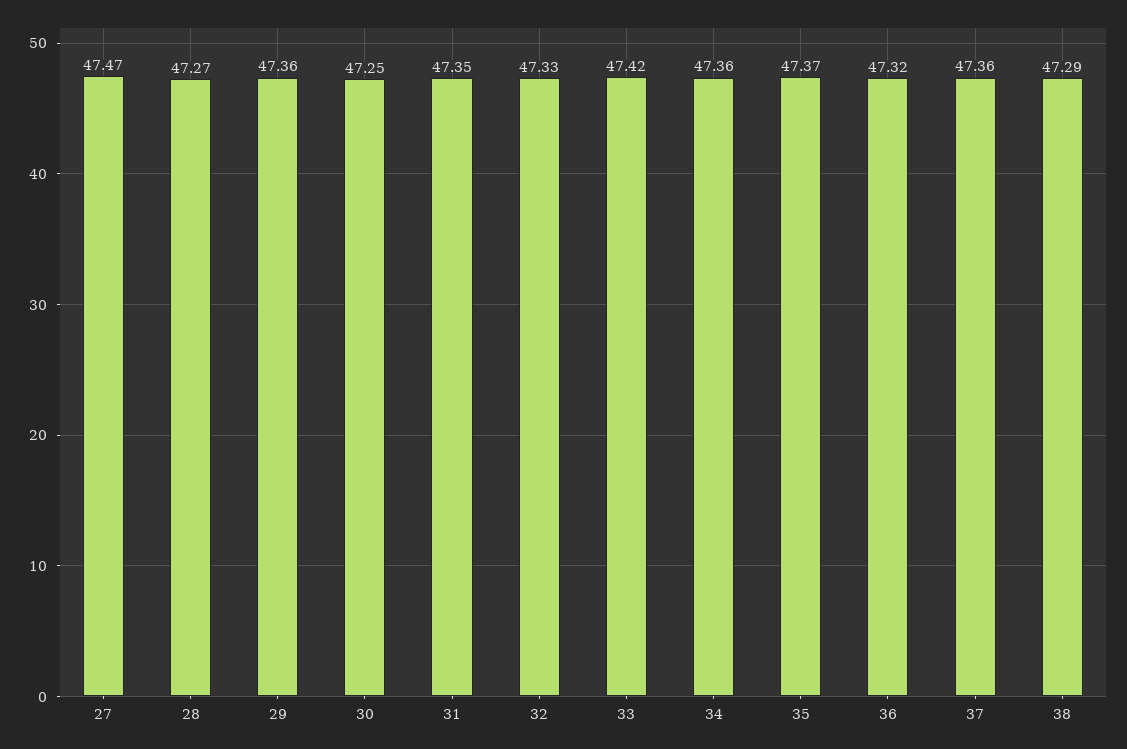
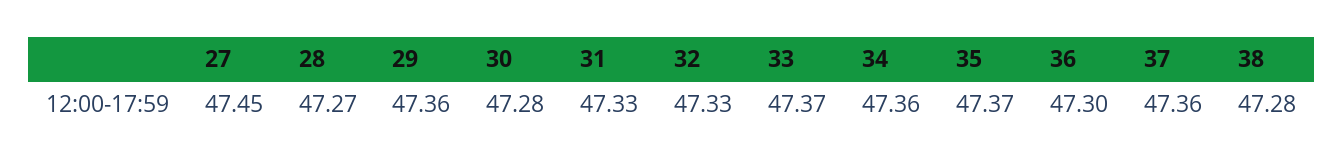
27: 47.47 -> 47.45
30: 47.25 -> 47.28
31: 47.35 -> 47.33
33: 47.42 -> 47.37
36: 47.32 -> 47.3
38: 47.29 -> 47.28

